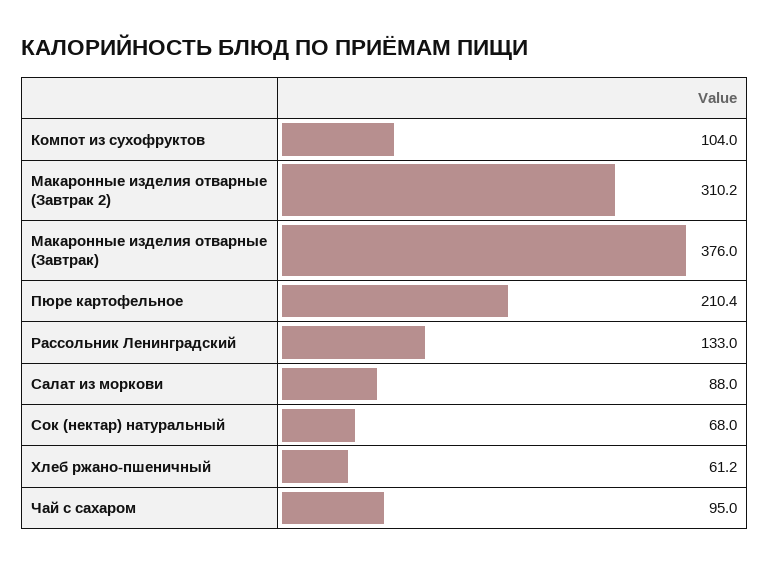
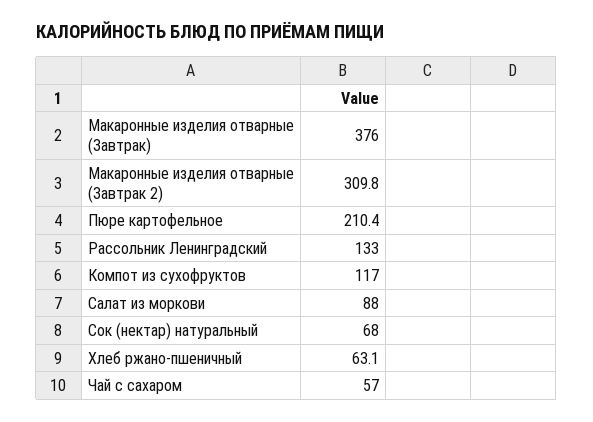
Компот из сухофруктов: 104 -> 117
Макаронные изделия отварные (Завтрак 2): 310.2 -> 309.8
Хлеб ржано-пшеничный: 61.2 -> 63.1
Чай с сахаром: 95 -> 57

